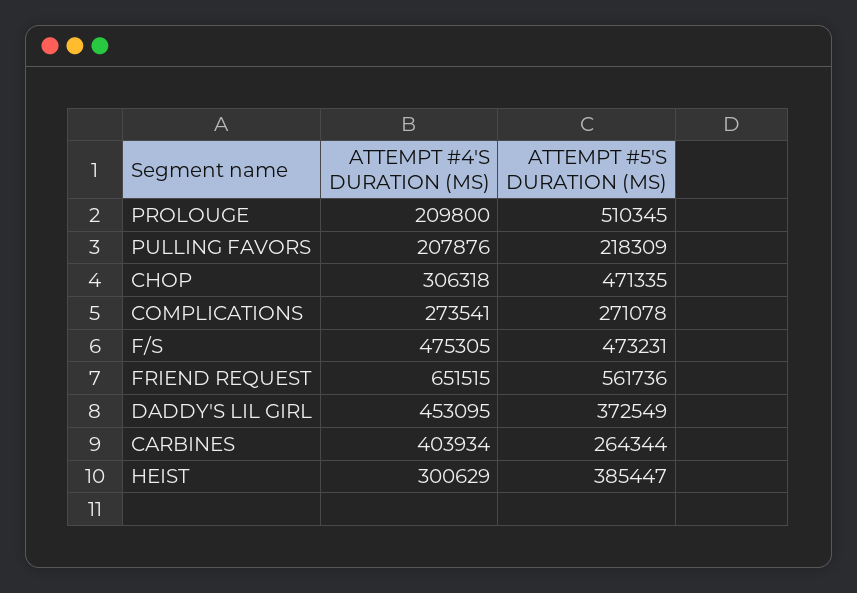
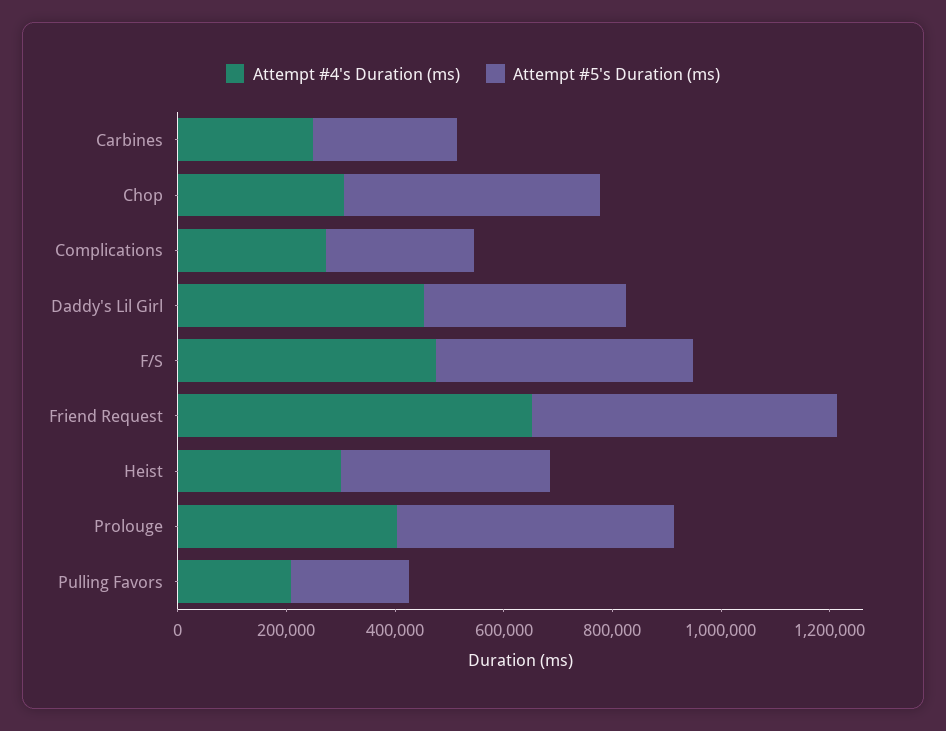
ATTEMPT #4'S DURATION (MS), PROLOUGE: 209800 -> 400000
ATTEMPT #4'S DURATION (MS), CARBINES: 403934 -> 250000

